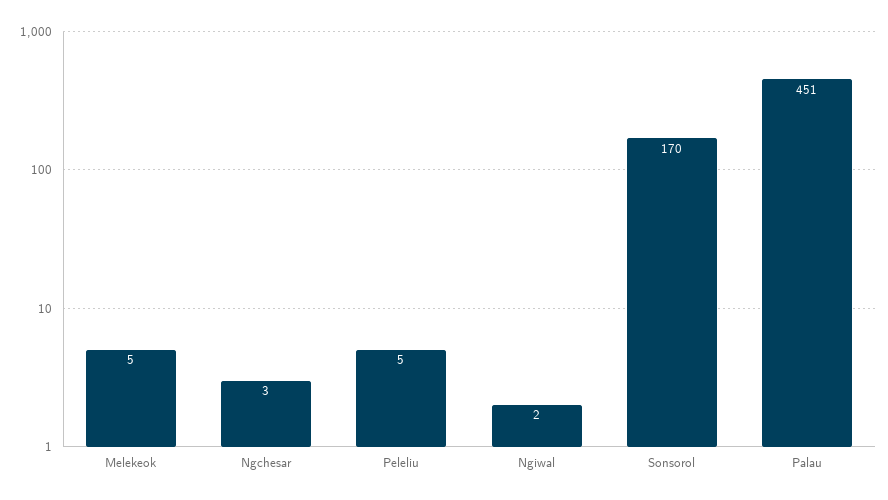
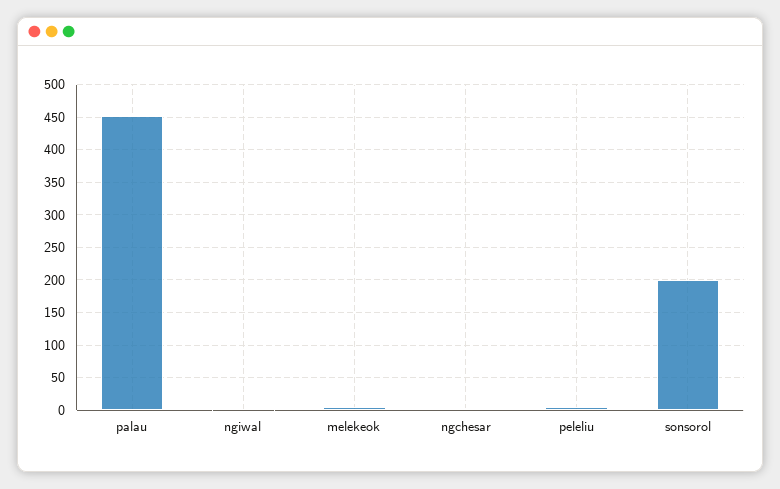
Sonsorol: 170 -> 200

